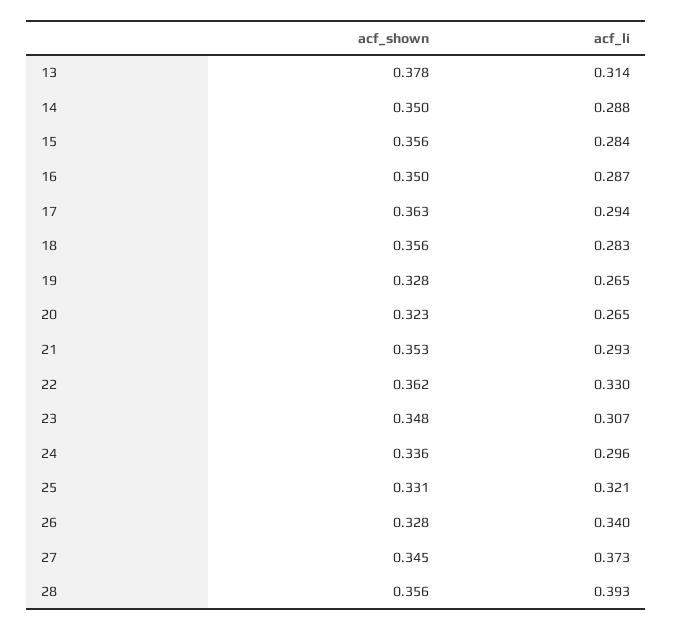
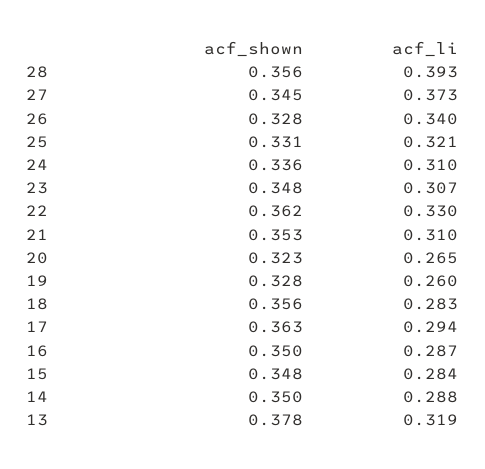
acf_li, 13: 0.314 -> 0.319
acf_shown, 15: 0.356 -> 0.348
acf_li, 19: 0.265 -> 0.26
acf_li, 21: 0.293 -> 0.31
acf_li, 24: 0.296 -> 0.31

